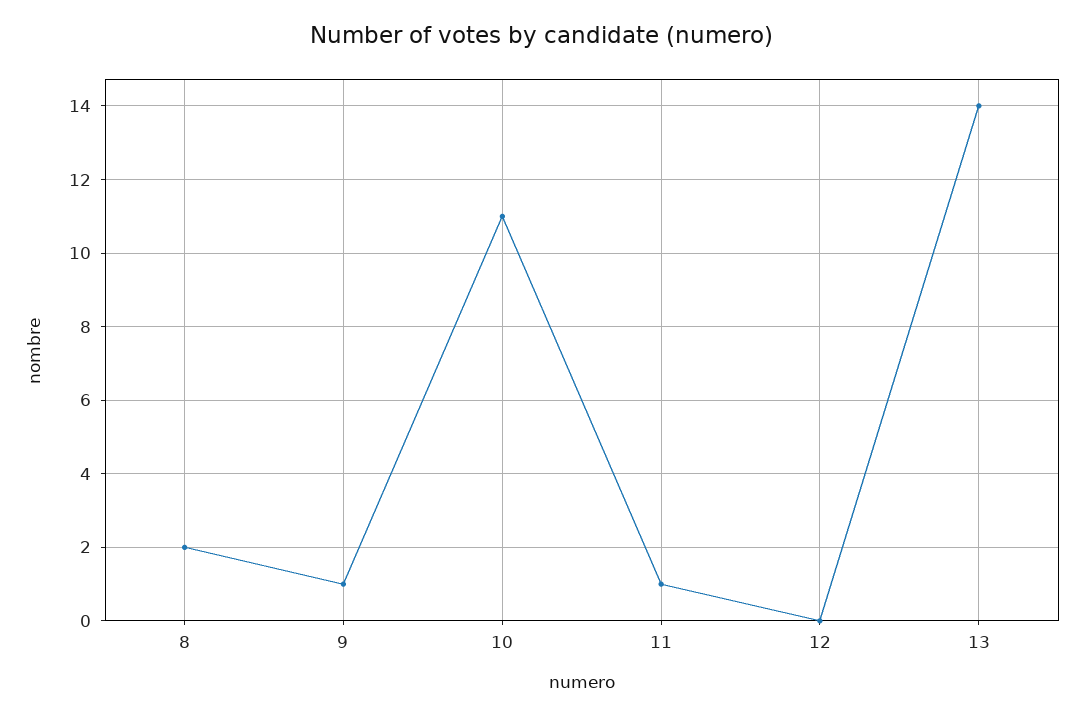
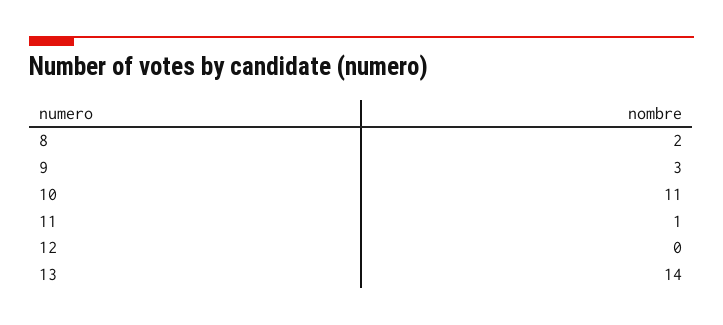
9: 1 -> 3

